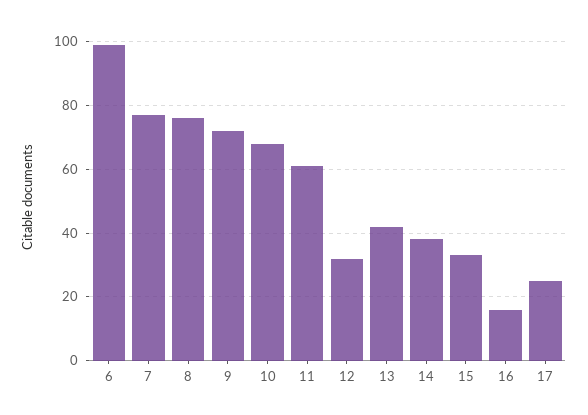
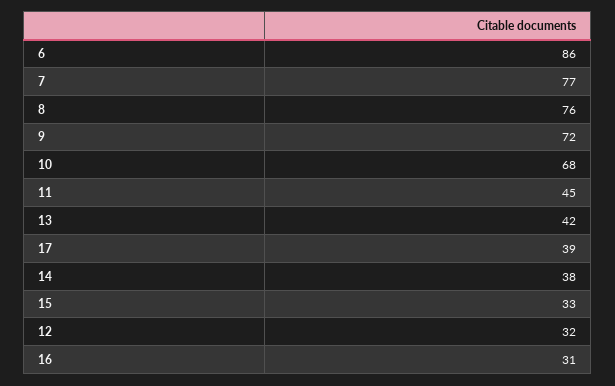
6: 100 -> 86
11: 60 -> 45
16: 15 -> 31
17: 25 -> 39

